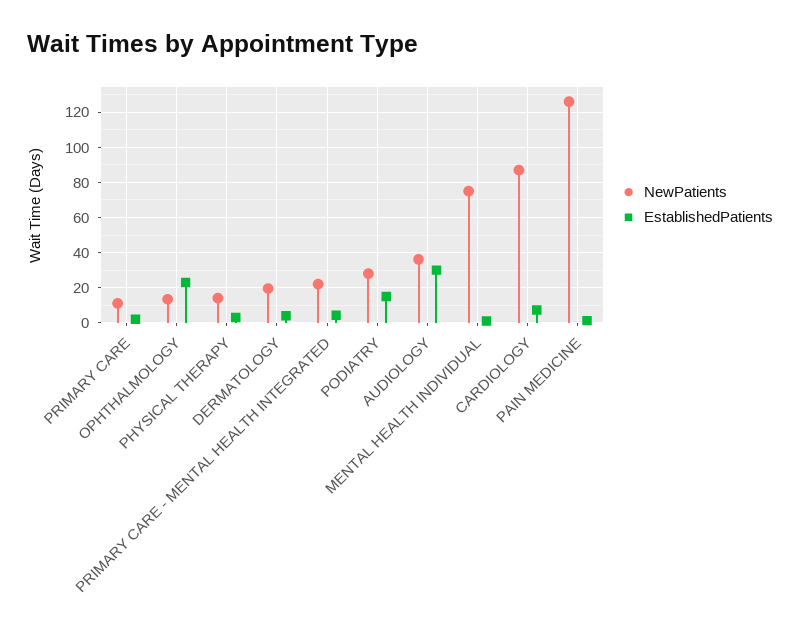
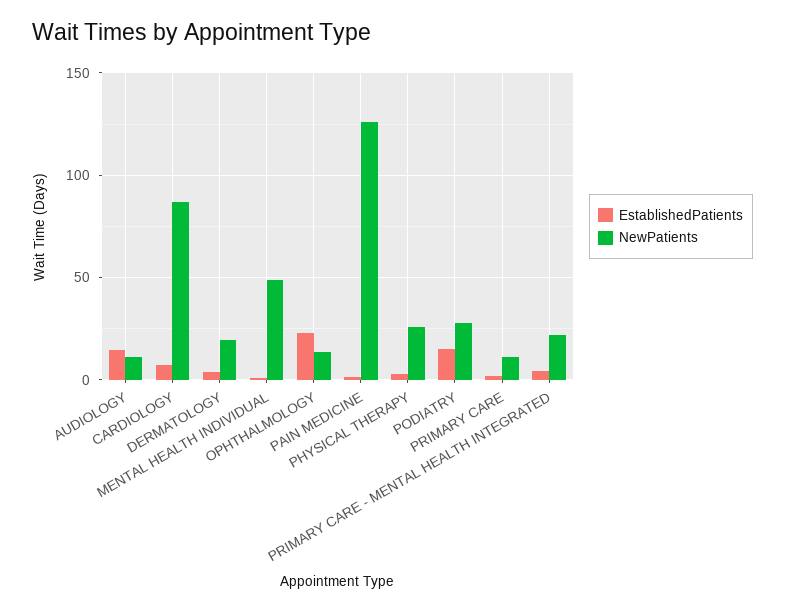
NewPatients, PHYSICAL THERAPY: 15 -> 25
NewPatients, AUDIOLOGY: 35 -> 10
EstablishedPatients, AUDIOLOGY: 30 -> 15
NewPatients, MENTAL HEALTH INDIVIDUAL: 75 -> 50

